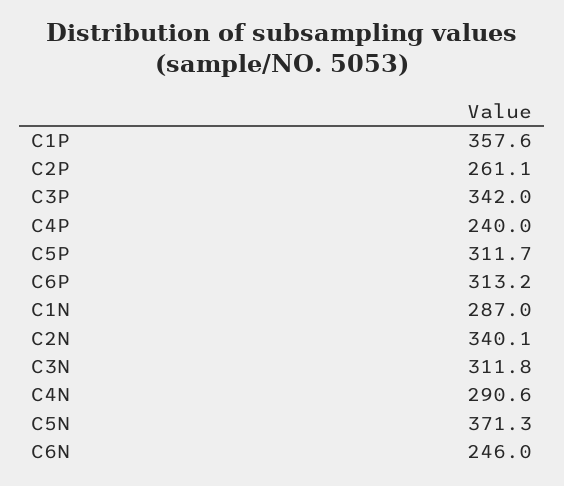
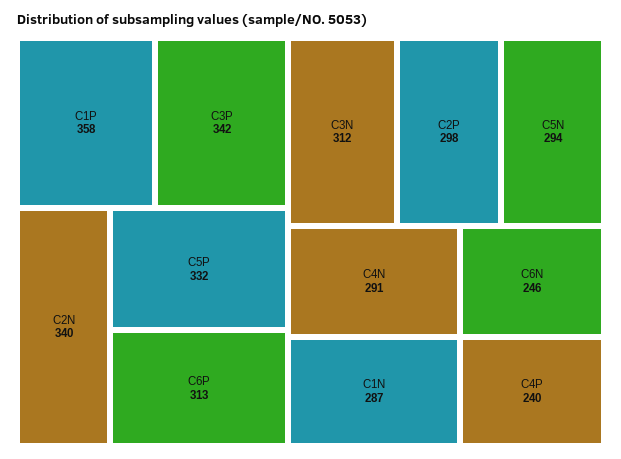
C2P: 261.1 -> 298
C5P: 311.7 -> 332
C5N: 371.3 -> 294

